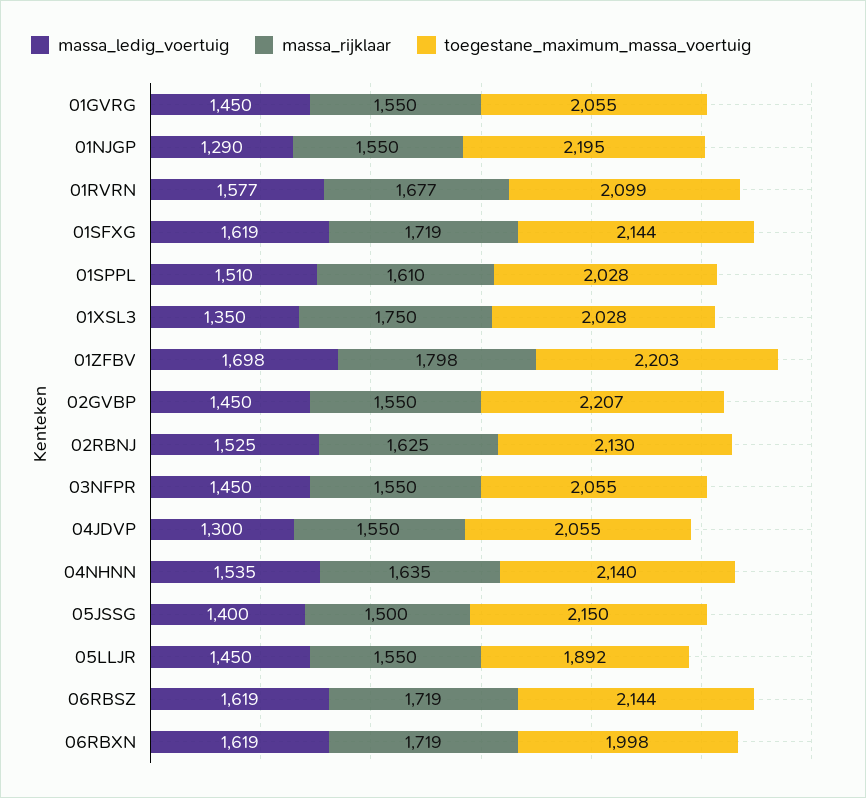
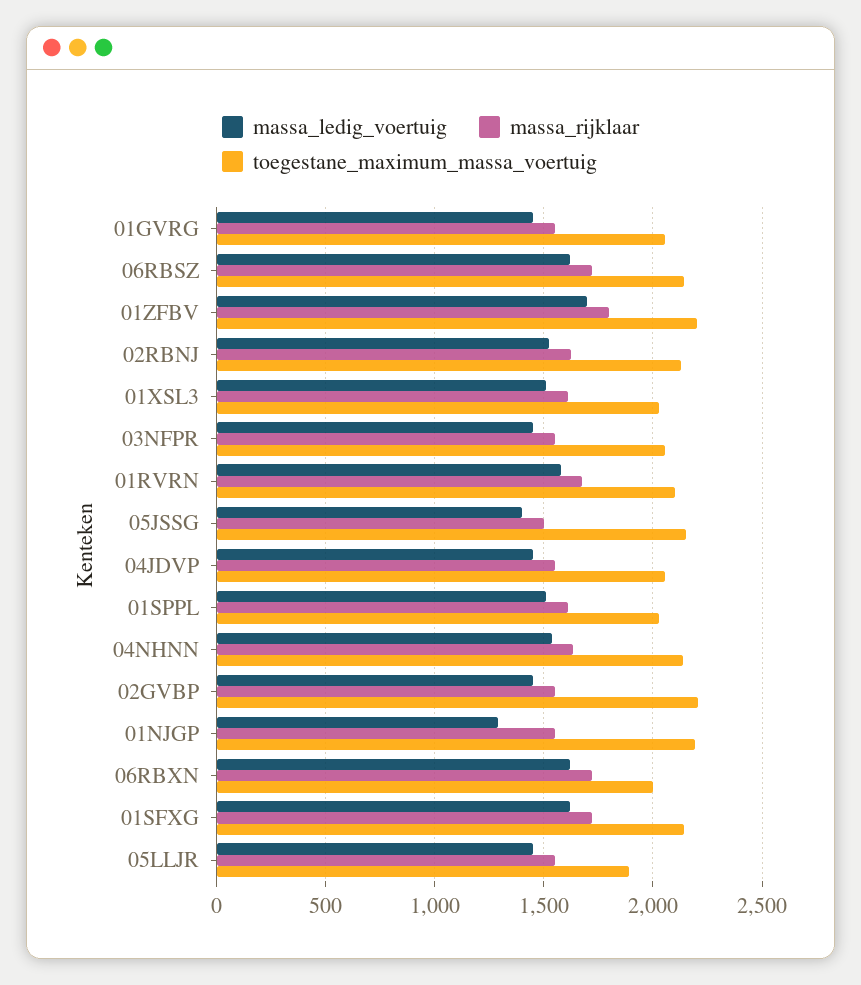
massa_ledig_voertuig, 01XSL3: 1350 -> 1500
massa_rijklaar, 01XSL3: 1750 -> 1600
massa_ledig_voertuig, 04JDVP: 1300 -> 1450

